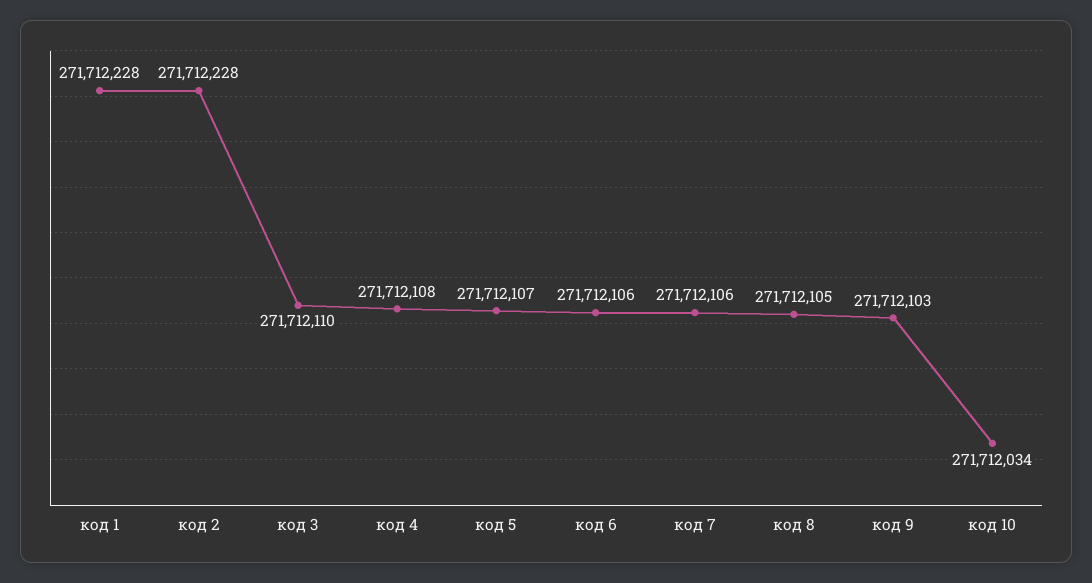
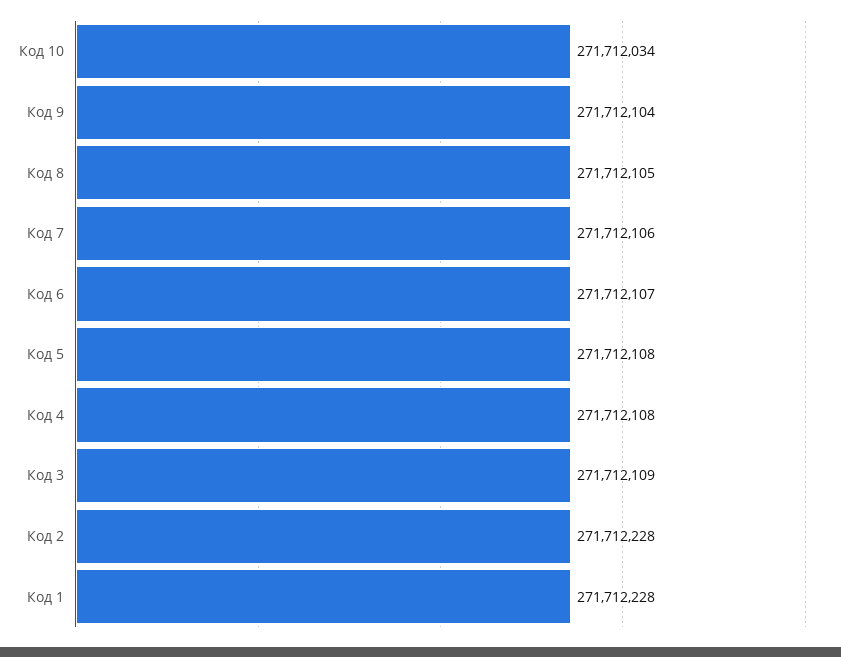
код 3: 271712110 -> 271712109
код 5: 271712107 -> 271712108
код 6: 271712106 -> 271712107
код 9: 271712103 -> 271712104

